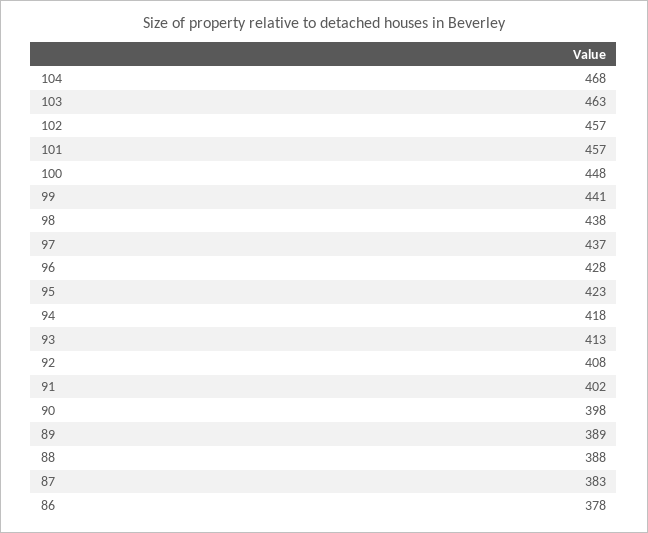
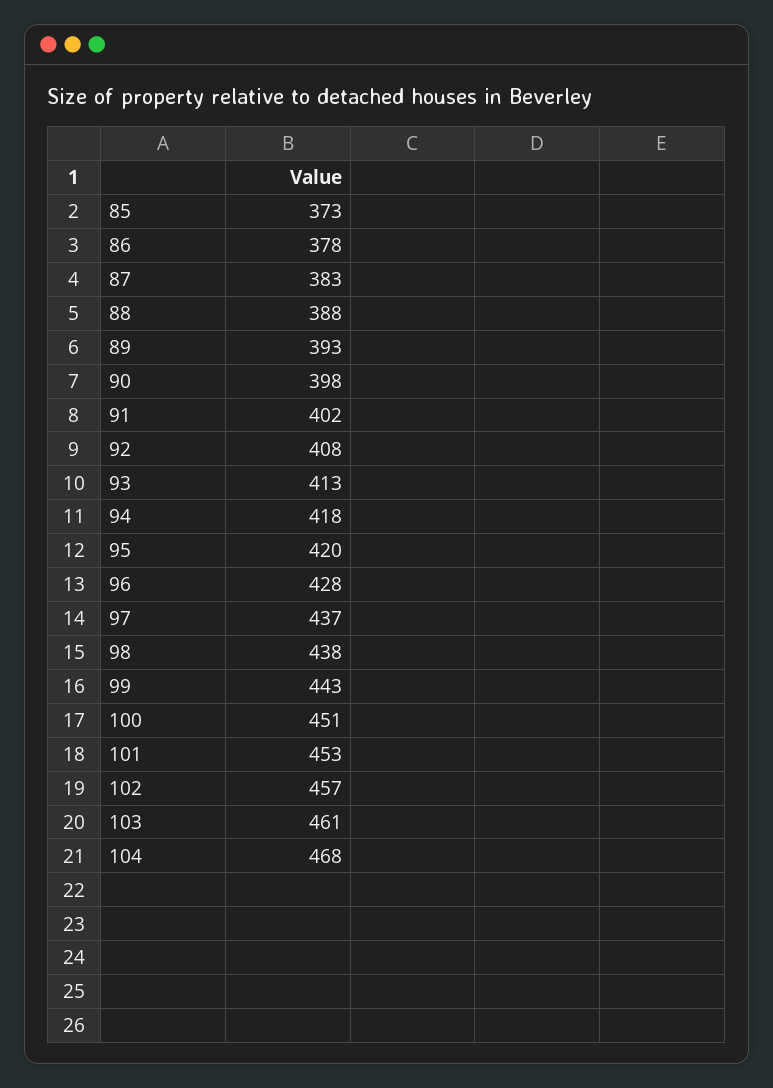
103: 463 -> 461
101: 457 -> 453
100: 448 -> 451
99: 441 -> 443
95: 423 -> 420
89: 389 -> 393
85: none -> 373

